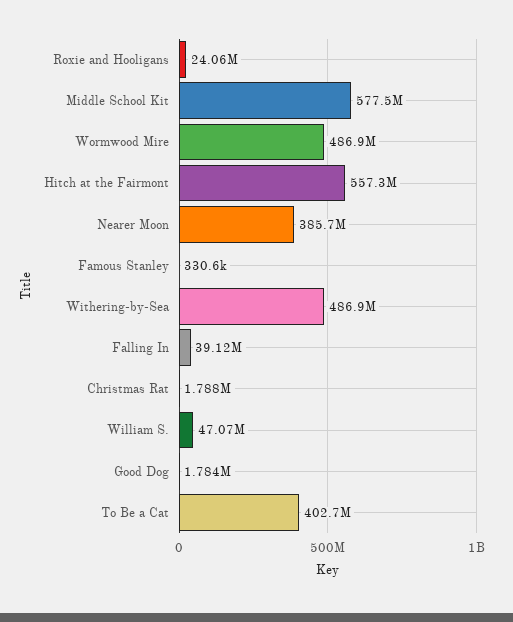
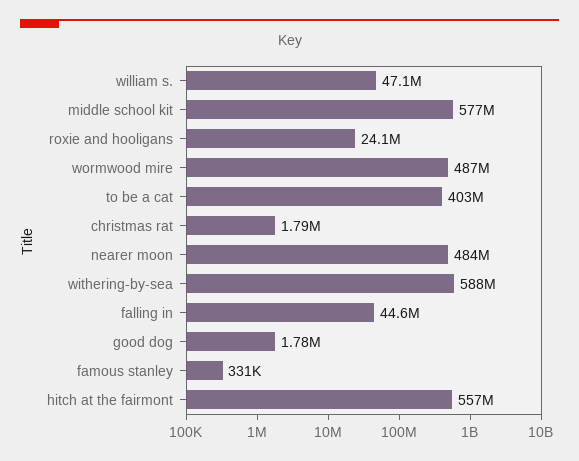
Nearer Moon: 385700000 -> 484000000
Withering-by-Sea: 486900000 -> 588000000
Falling In: 39120000 -> 44600000

